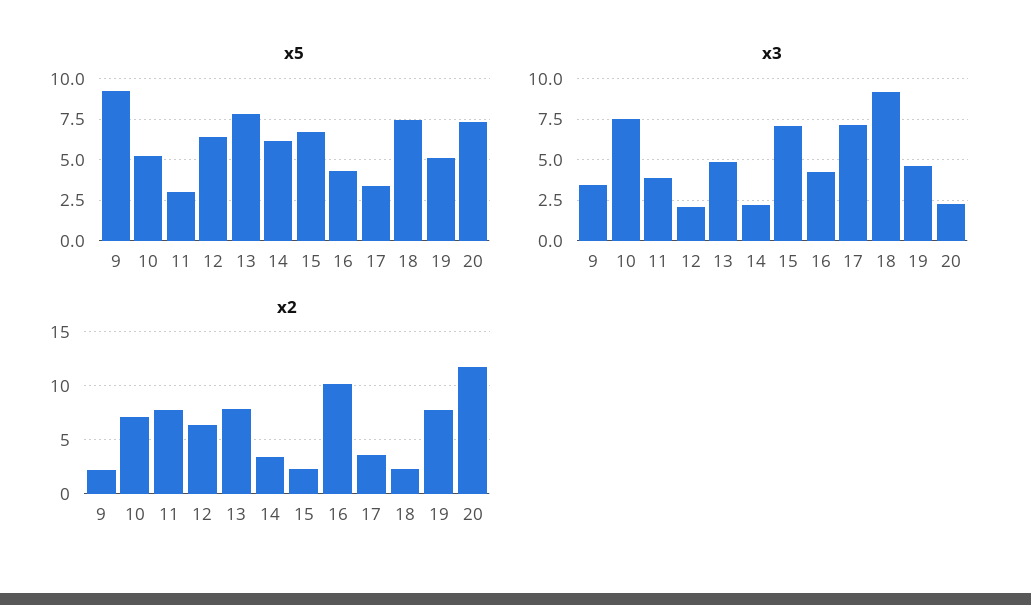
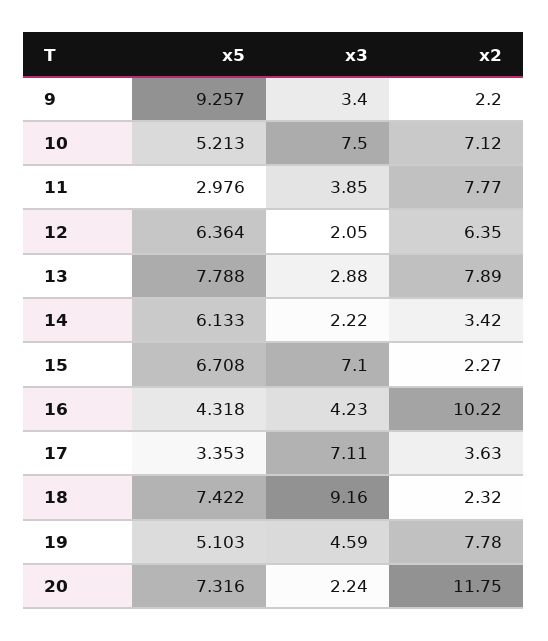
x3, 13: 5 -> 2.88

